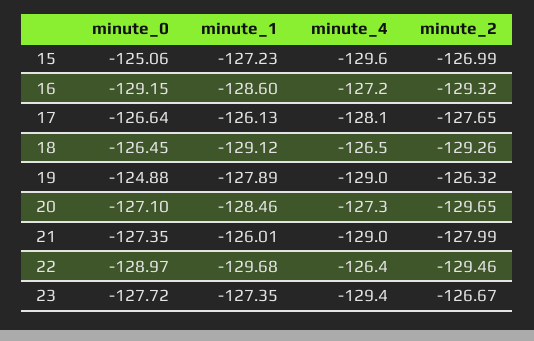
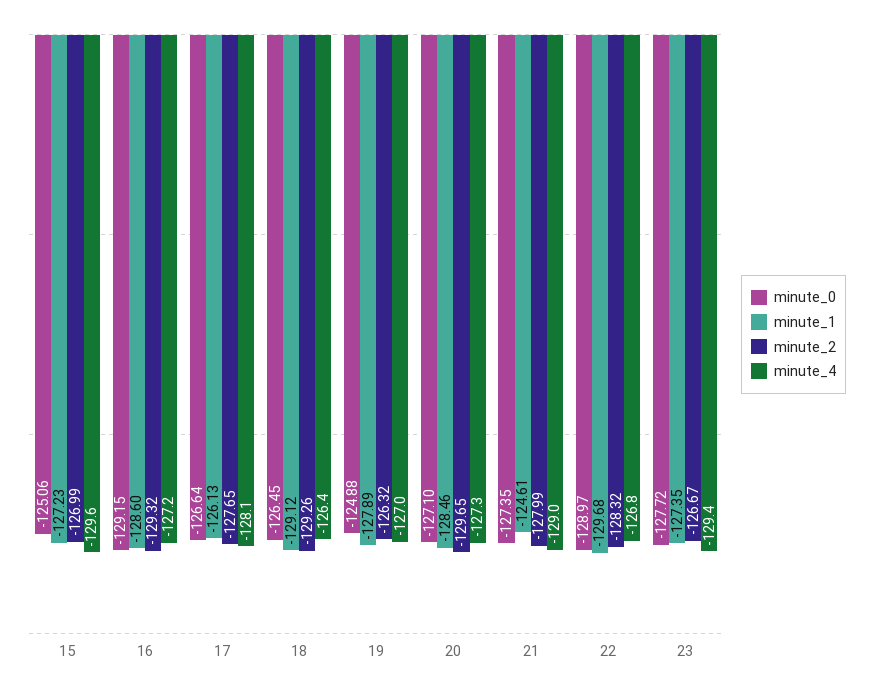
minute_4, 18: -126.5 -> -126.4
minute_4, 19: -129 -> -127
minute_1, 21: -126.01 -> -124.61
minute_4, 22: -126.4 -> -126.8
minute_2, 22: -129.46 -> -128.32

